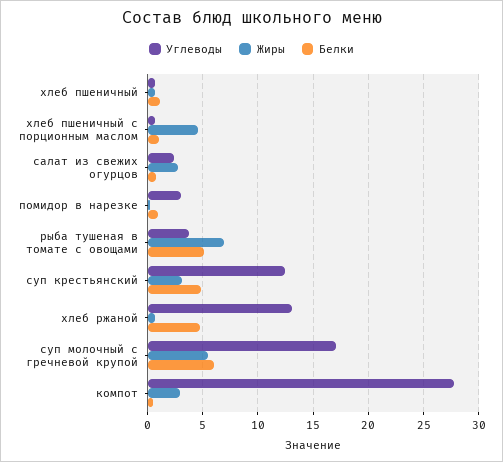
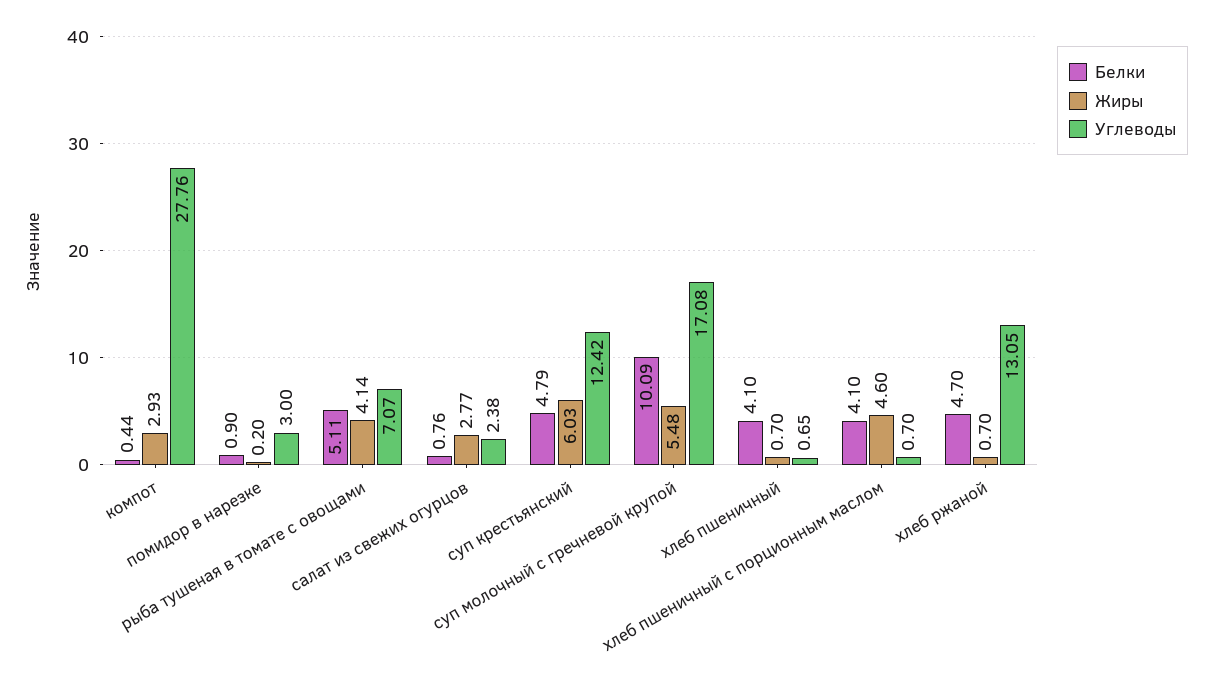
Белки, хлеб пшеничный: 1 -> 4.1
Белки, хлеб пшеничный с порционным маслом: 1 -> 4.1
Углеводы, рыба тушеная в томате с овощами: 4 -> 7.07
Жиры, рыба тушеная в томате с овощами: 7 -> 4.14
Жиры, суп крестьянский: 3 -> 6.03
Белки, суп молочный с гречневой крупой: 6 -> 10.09

